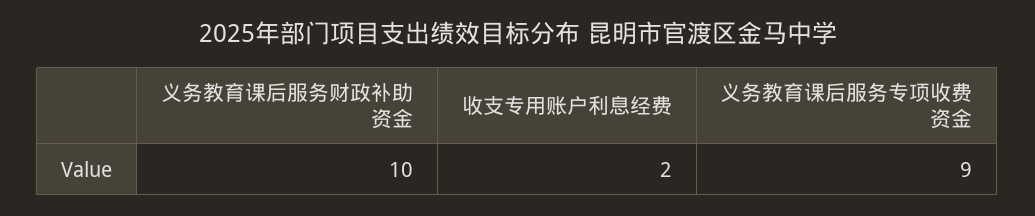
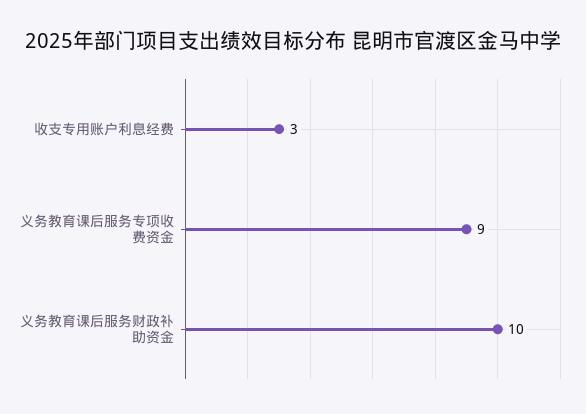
收支专用账户利息经费: 2 -> 3

